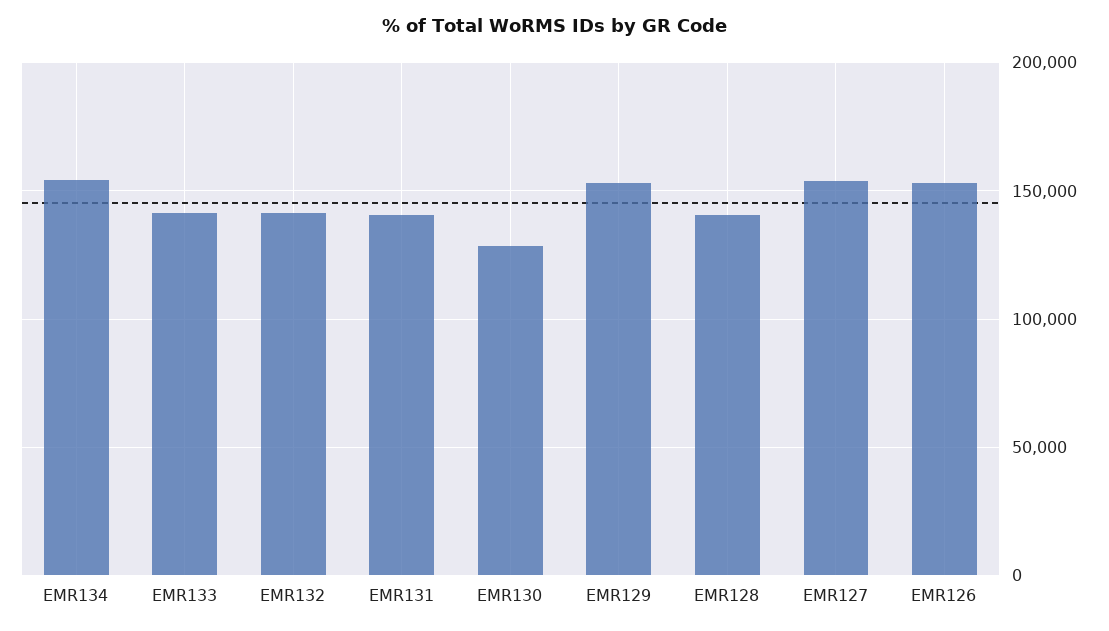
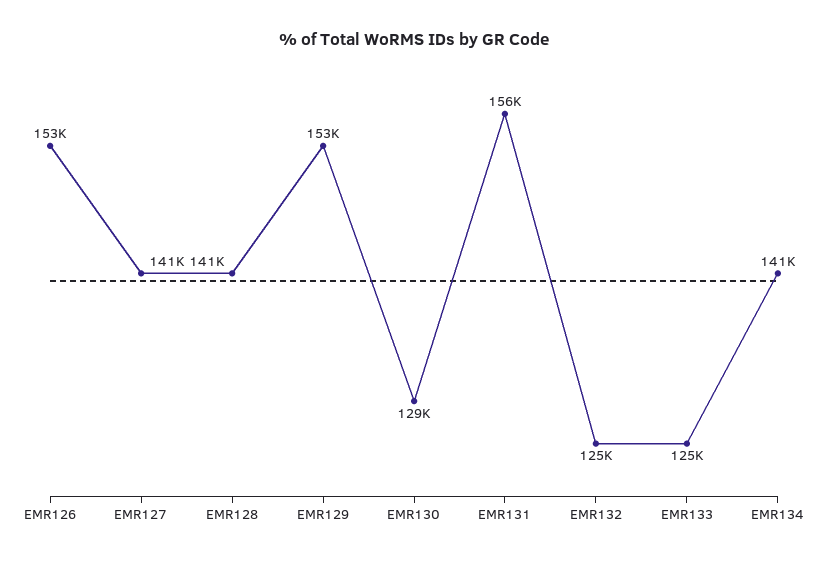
EMR134: 155000 -> 141000
EMR133: 140000 -> 125000
EMR132: 140000 -> 125000
EMR131: 140000 -> 156000
EMR127: 155000 -> 141000

